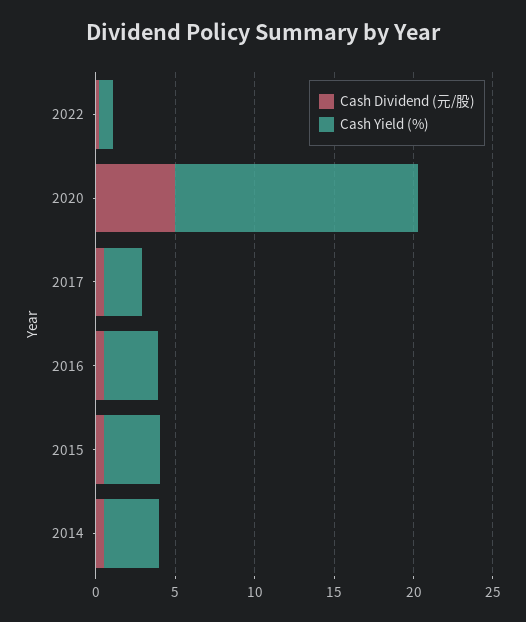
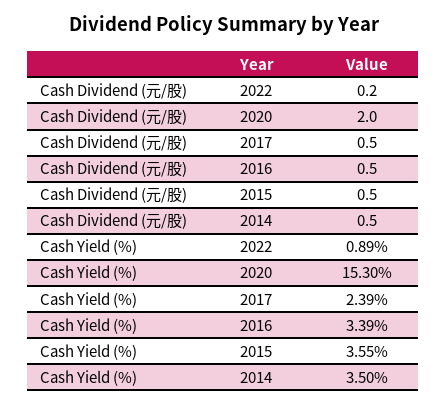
Cash Dividend (元/股), 2020: 5 -> 2

